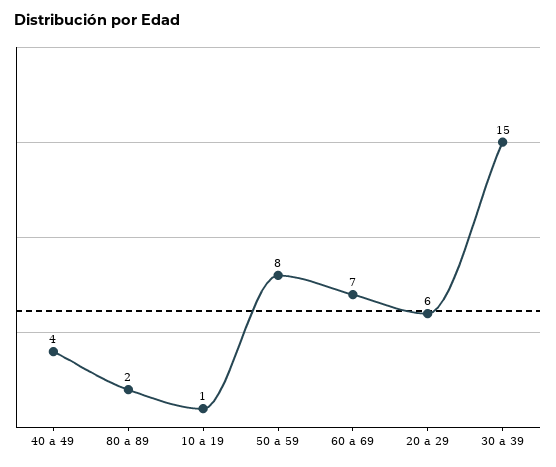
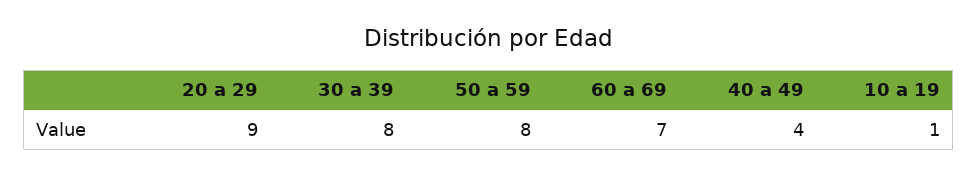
80 a 89: 2 -> none
20 a 29: 6 -> 9
30 a 39: 15 -> 8

